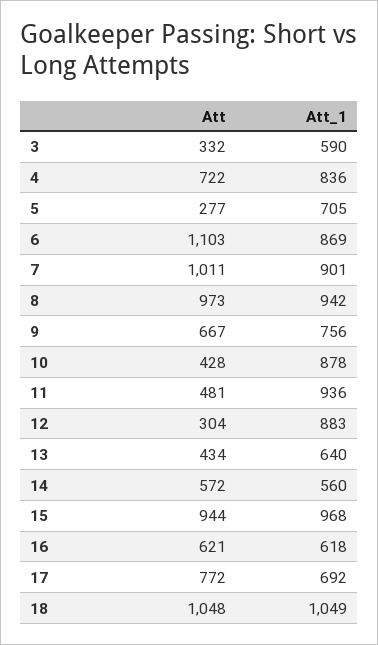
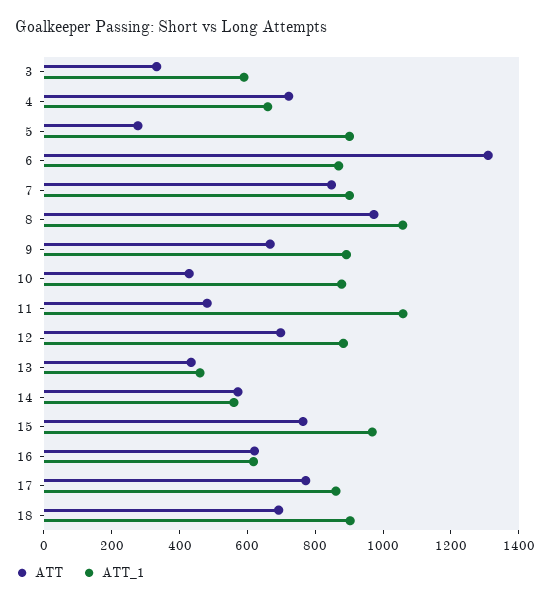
Att_1, 4: 836 -> 650
Att_1, 5: 705 -> 900
Att, 6: 1103 -> 1300
Att, 7: 1011 -> 850
Att_1, 8: 942 -> 1050
Att_1, 9: 756 -> 900
Att_1, 11: 936 -> 1050
Att, 12: 304 -> 700
Att_1, 13: 640 -> 450
Att, 15: 944 -> 750
Att_1, 17: 692 -> 850
Att, 18: 1048 -> 700
Att_1, 18: 1049 -> 900

